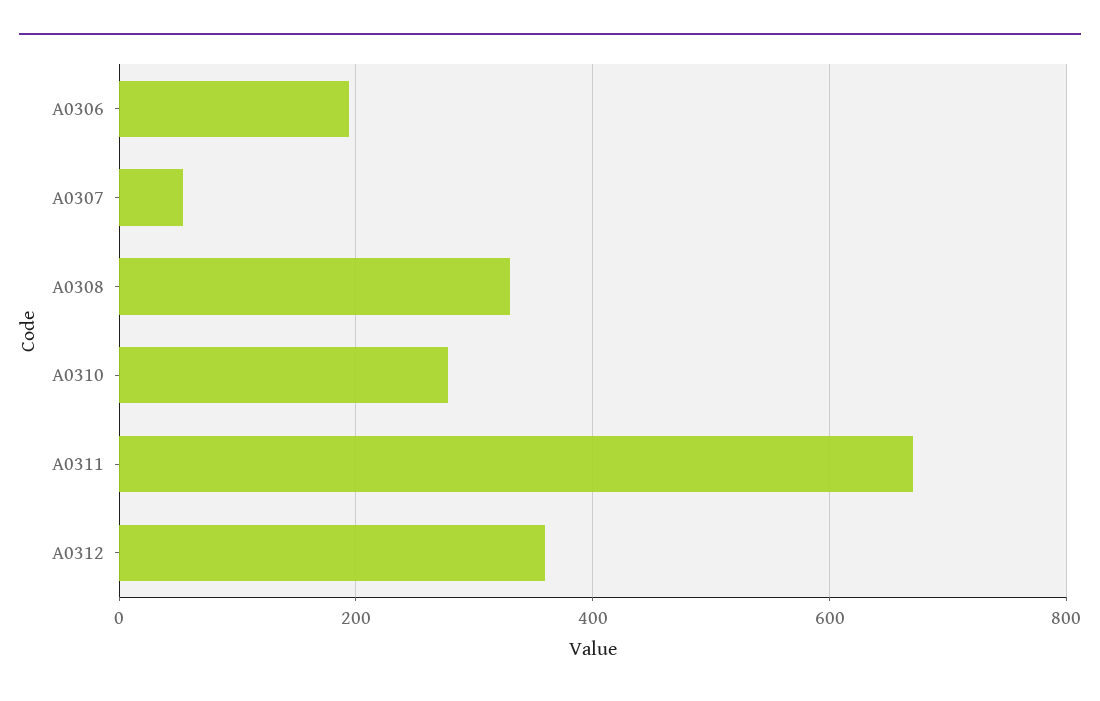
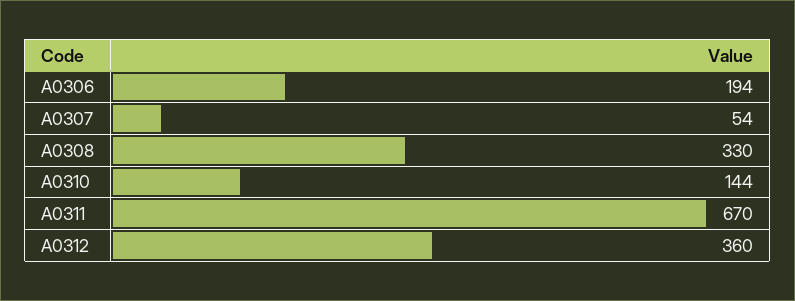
A0310: 280 -> 144

